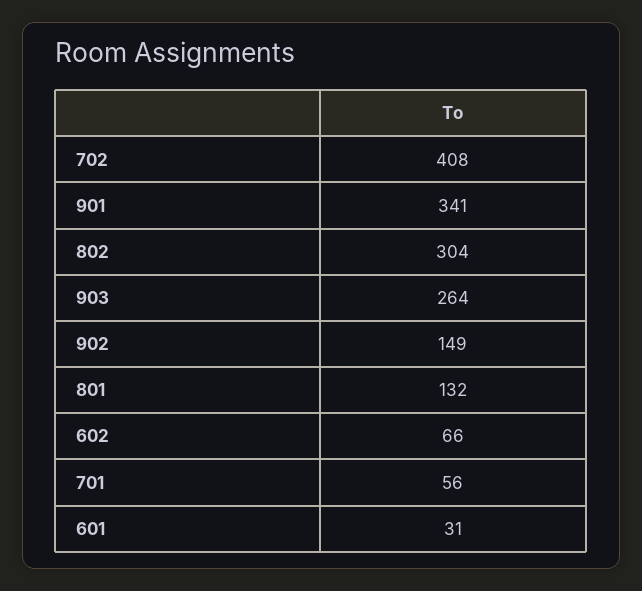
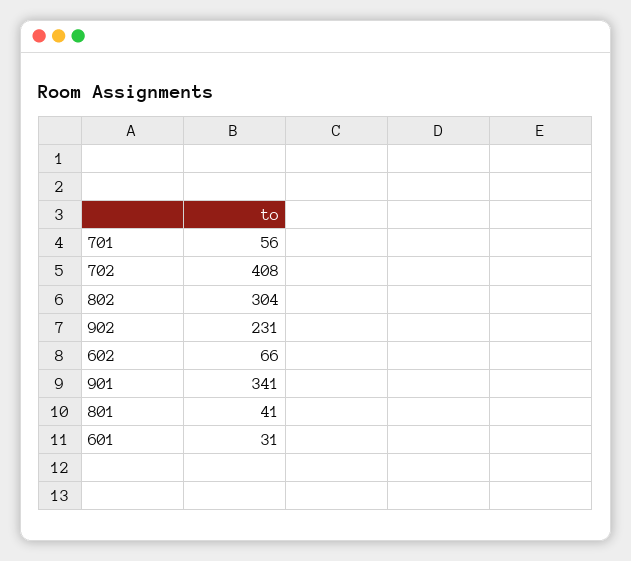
903: 264 -> none
902: 149 -> 231
801: 132 -> 41

